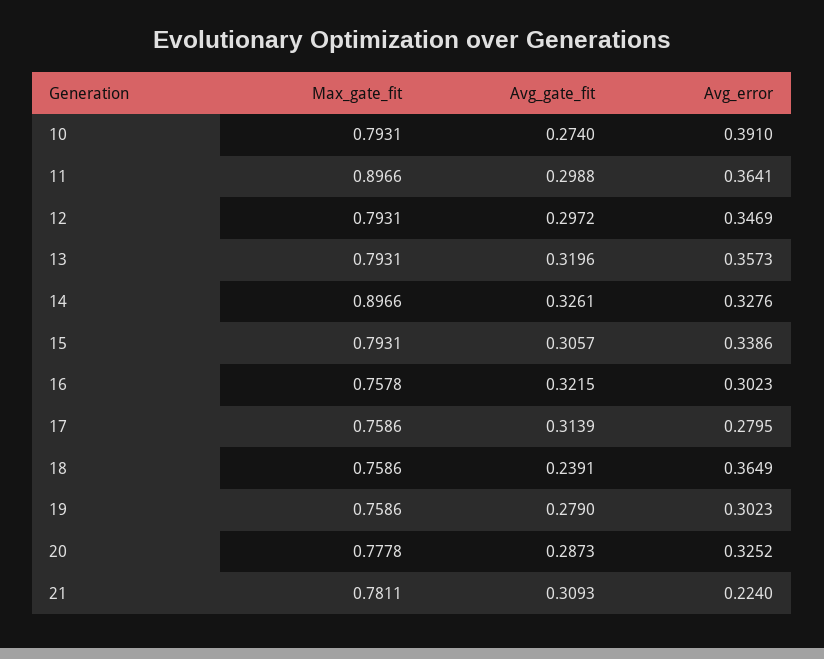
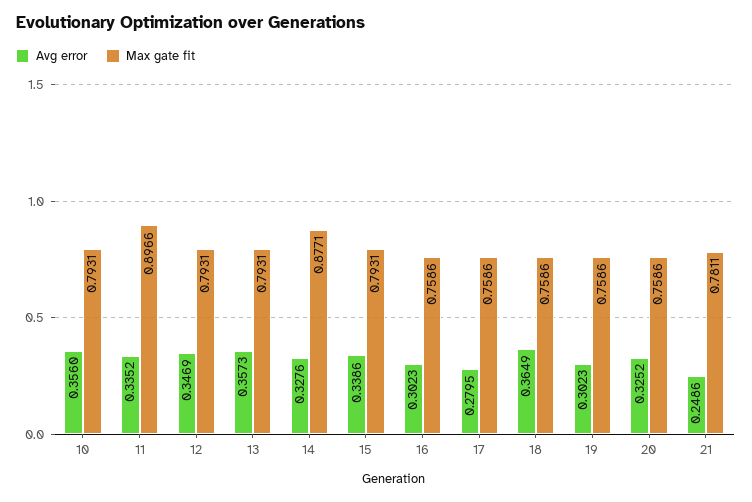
Avg_gate_fit, 10: 0.274 -> none
Avg_error, 10: 0.391 -> 0.356
Avg_gate_fit, 11: 0.2988 -> none
Avg_error, 11: 0.3641 -> 0.3352
Avg_gate_fit, 12: 0.2972 -> none
Avg_gate_fit, 13: 0.3196 -> none
Max_gate_fit, 14: 0.8966 -> 0.8771
Avg_gate_fit, 14: 0.3261 -> none
Avg_gate_fit, 15: 0.3057 -> none
Max_gate_fit, 16: 0.7578 -> 0.7586
Avg_gate_fit, 16: 0.3215 -> none
Avg_gate_fit, 17: 0.3139 -> none
Avg_gate_fit, 18: 0.2391 -> none
Avg_gate_fit, 19: 0.279 -> none
Max_gate_fit, 20: 0.7778 -> 0.7586
Avg_gate_fit, 20: 0.2873 -> none
Avg_gate_fit, 21: 0.3093 -> none
Avg_error, 21: 0.224 -> 0.2486

